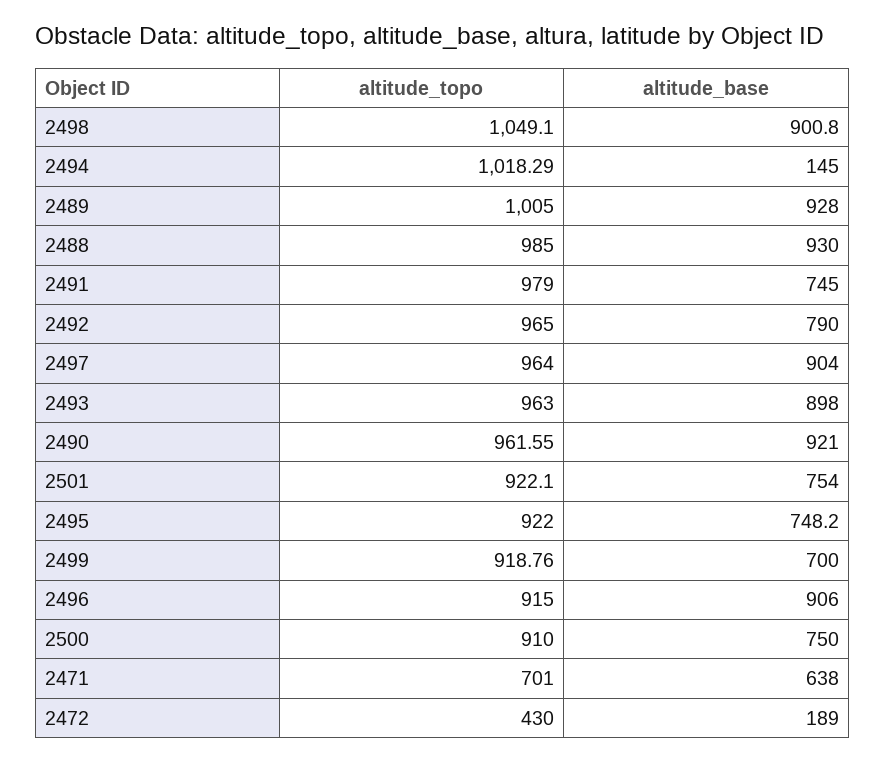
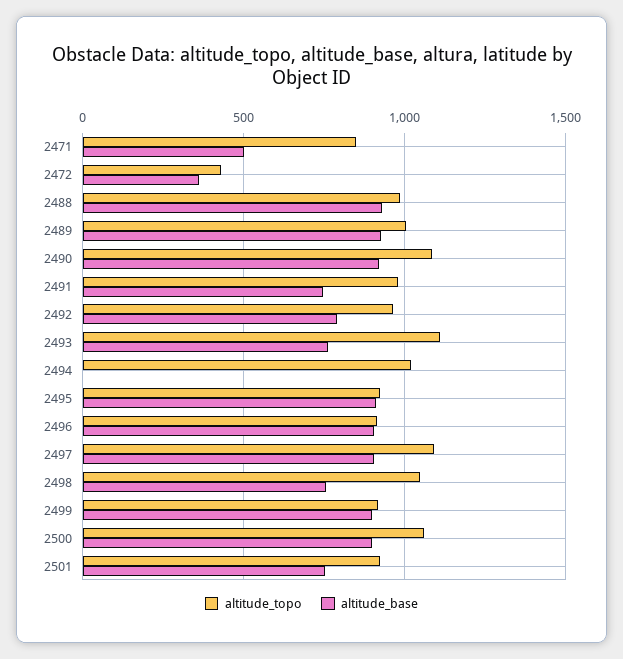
altitude_base, 2498: 900.8 -> 750
altitude_base, 2494: 145 -> 0
altitude_topo, 2497: 964 -> 1100
altitude_topo, 2493: 963 -> 1100
altitude_base, 2493: 898 -> 750
altitude_topo, 2490: 961.55 -> 1100
altitude_base, 2495: 748.2 -> 900
altitude_base, 2499: 700 -> 900
altitude_topo, 2500: 910 -> 1050
altitude_base, 2500: 750 -> 900
altitude_topo, 2471: 701 -> 850
altitude_base, 2471: 638 -> 500
altitude_base, 2472: 189 -> 350

